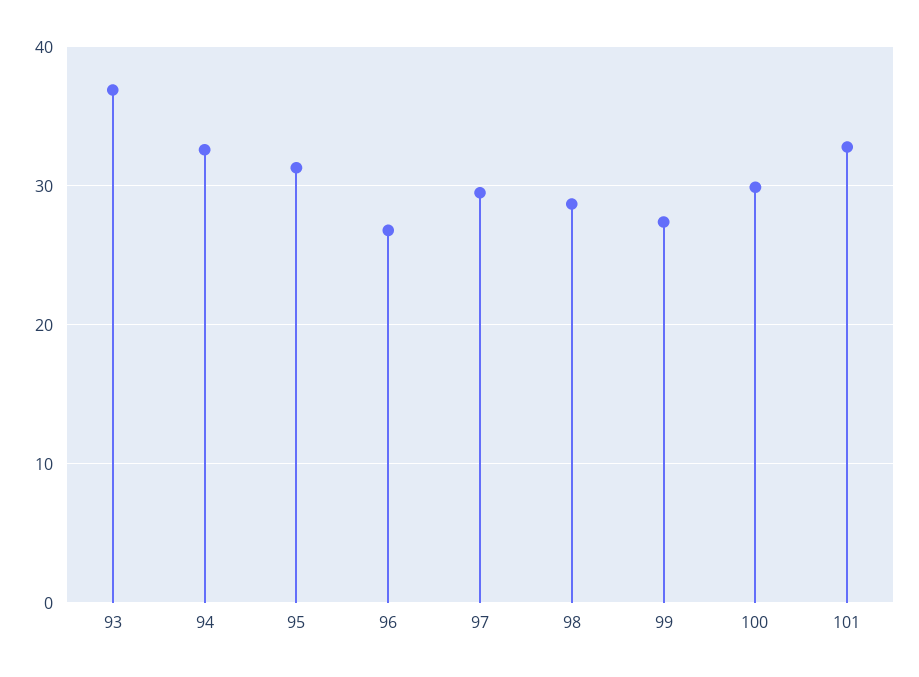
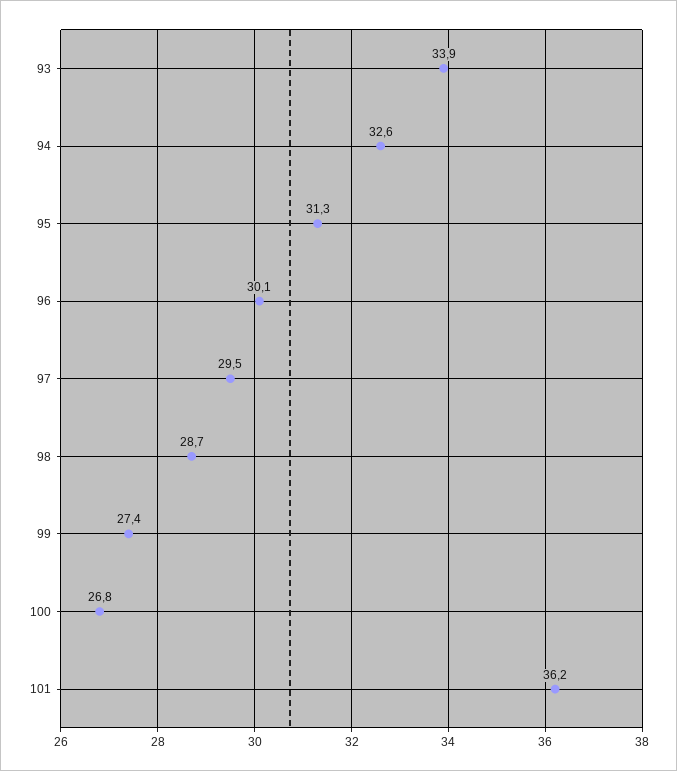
93: 37 -> 33.9
96: 27 -> 30.1
100: 30 -> 26.8
101: 33 -> 36.2

